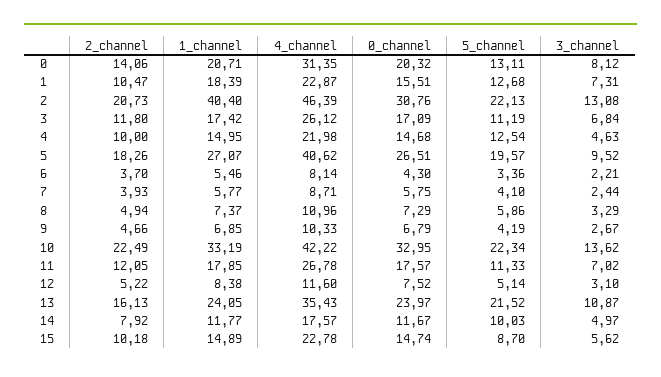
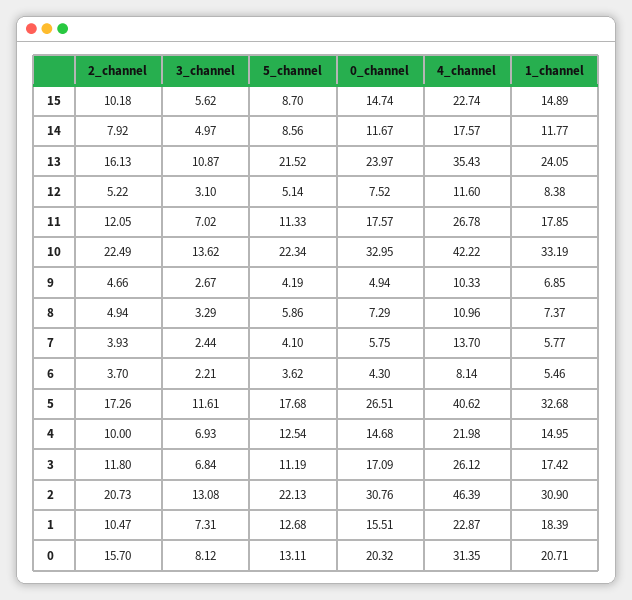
2_channel, 0: 14.06 -> 15.7
1_channel, 2: 40.4 -> 30.9
3_channel, 4: 4.63 -> 6.93
2_channel, 5: 18.26 -> 17.26
1_channel, 5: 27.07 -> 32.68
5_channel, 5: 19.57 -> 17.68
3_channel, 5: 9.52 -> 11.61
5_channel, 6: 3.36 -> 3.62
4_channel, 7: 8.71 -> 13.7
0_channel, 9: 6.79 -> 4.94
5_channel, 14: 10.03 -> 8.56
4_channel, 15: 22.78 -> 22.74

